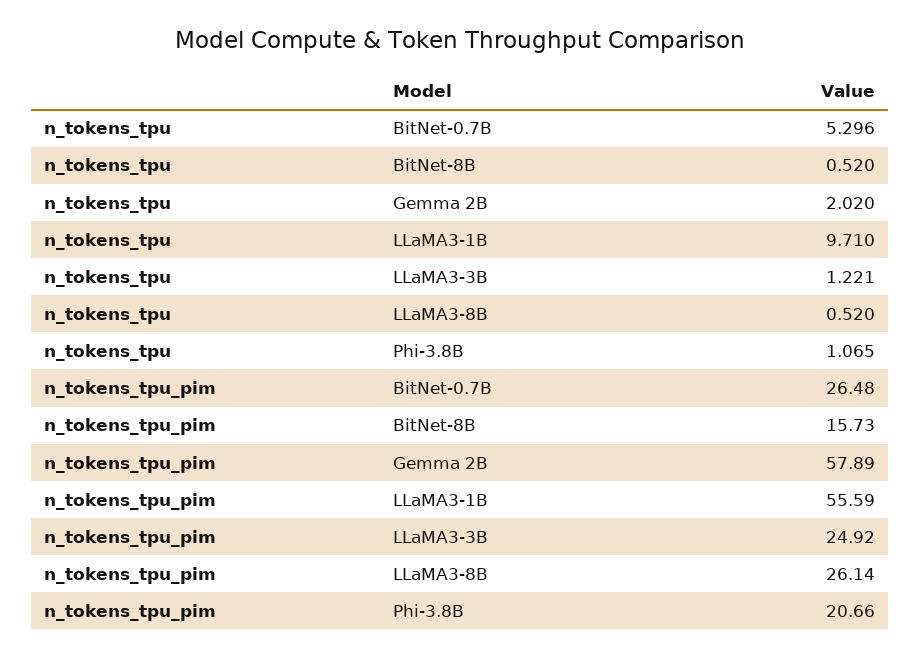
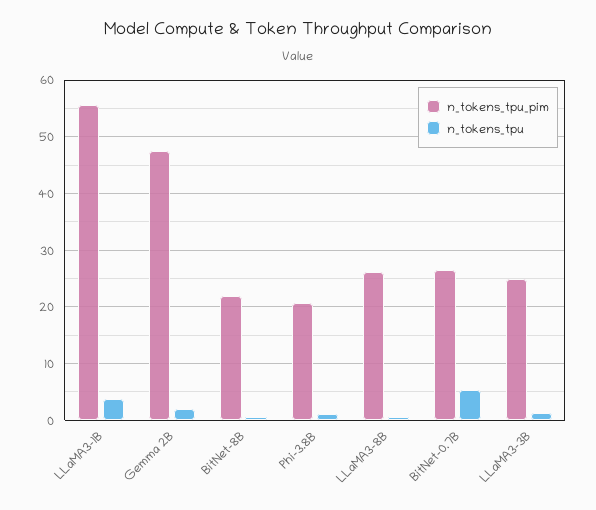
n_tokens_tpu, LLaMA3-1B: 9.71 -> 4
n_tokens_tpu_pim, BitNet-8B: 15.73 -> 22
n_tokens_tpu_pim, Gemma 2B: 57.89 -> 48

